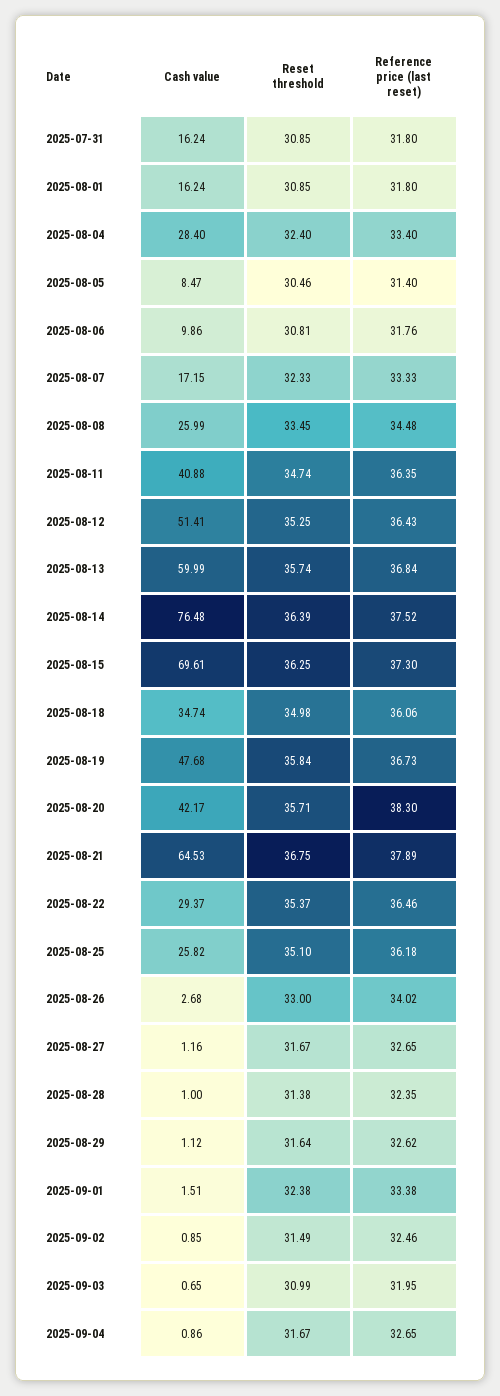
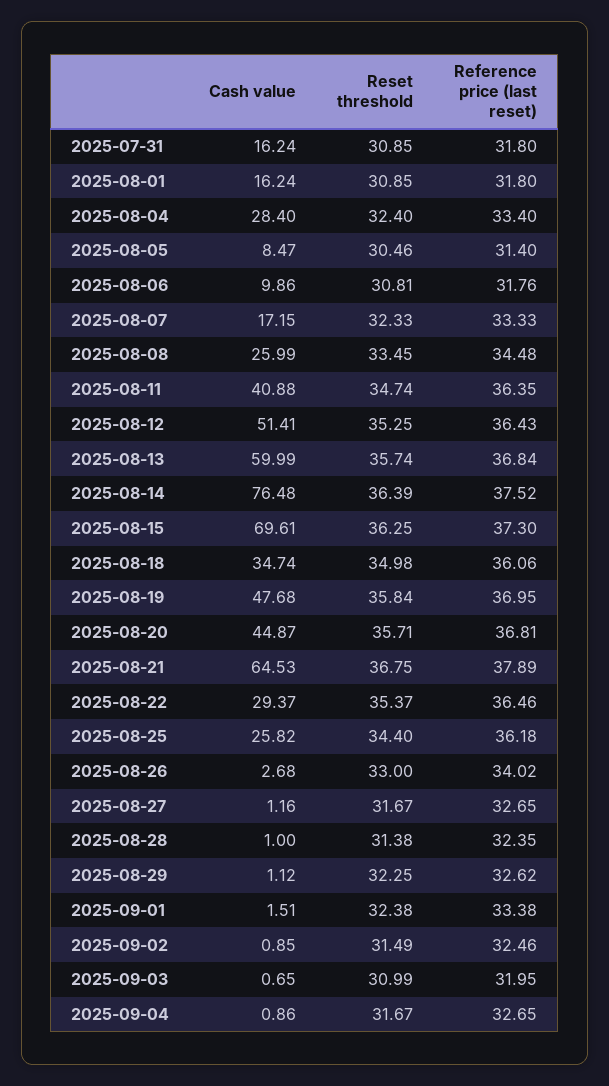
Reference price (last reset), 2025-08-19: 36.73 -> 36.95
Cash value, 2025-08-20: 42.17 -> 44.87
Reference price (last reset), 2025-08-20: 38.3 -> 36.81
Reset threshold, 2025-08-25: 35.1 -> 34.4
Reset threshold, 2025-08-29: 31.64 -> 32.25

